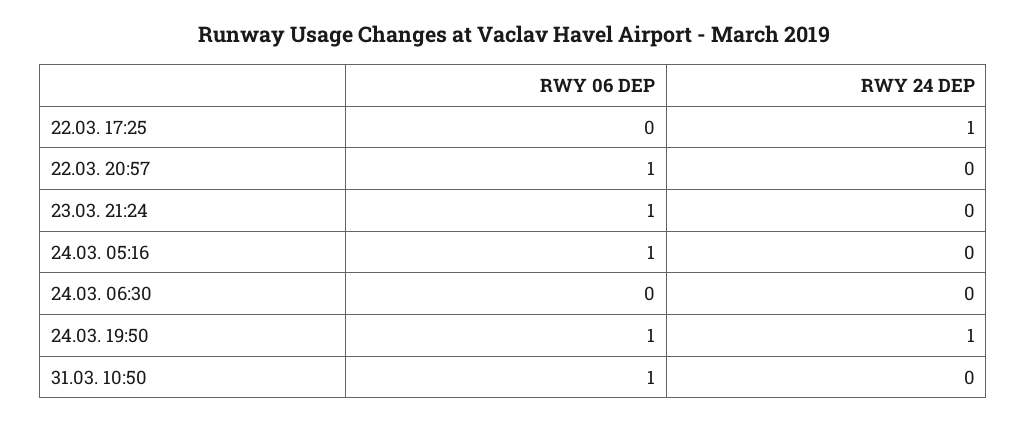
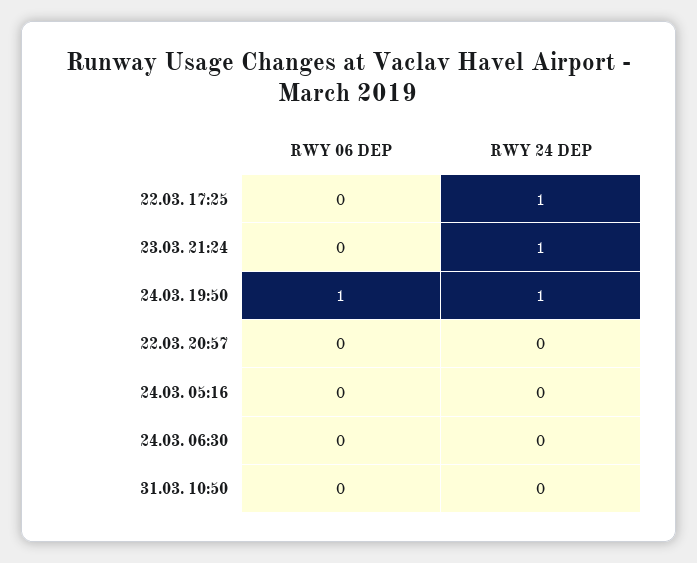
RWY 06 DEP, 22.03. 20:57: 1 -> 0
RWY 06 DEP, 23.03. 21:24: 1 -> 0
RWY 24 DEP, 23.03. 21:24: 0 -> 1
RWY 06 DEP, 24.03. 05:16: 1 -> 0
RWY 06 DEP, 31.03. 10:50: 1 -> 0

